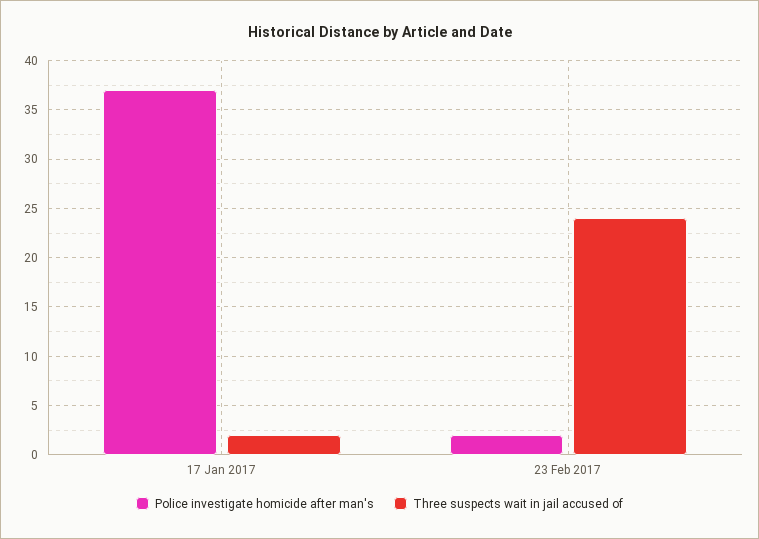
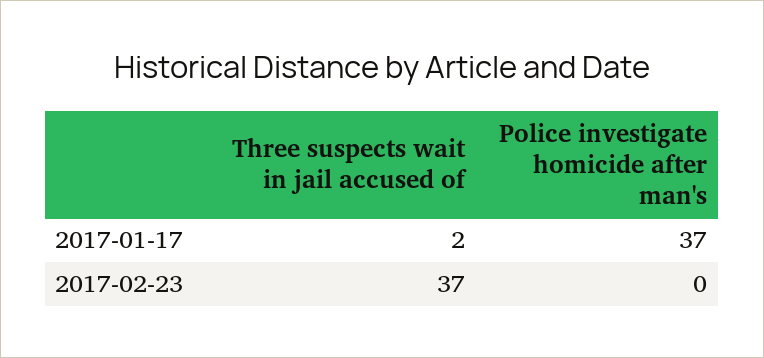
Police investigate homicide after man's, 23 Feb 2017: 2 -> 0
Three suspects wait in jail accused of, 23 Feb 2017: 24 -> 37

